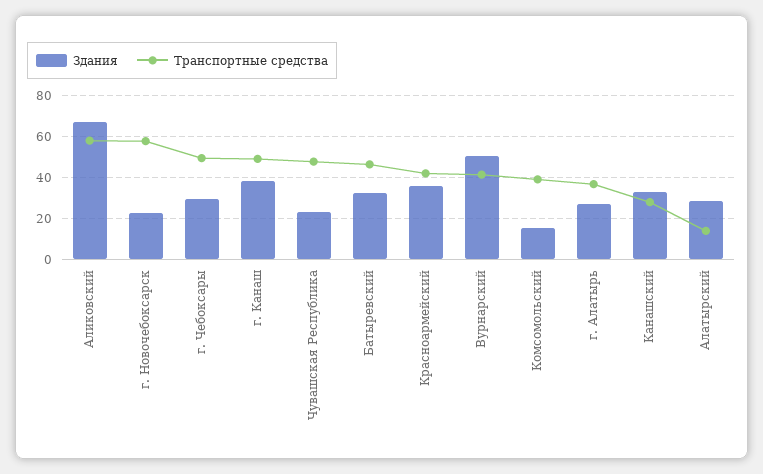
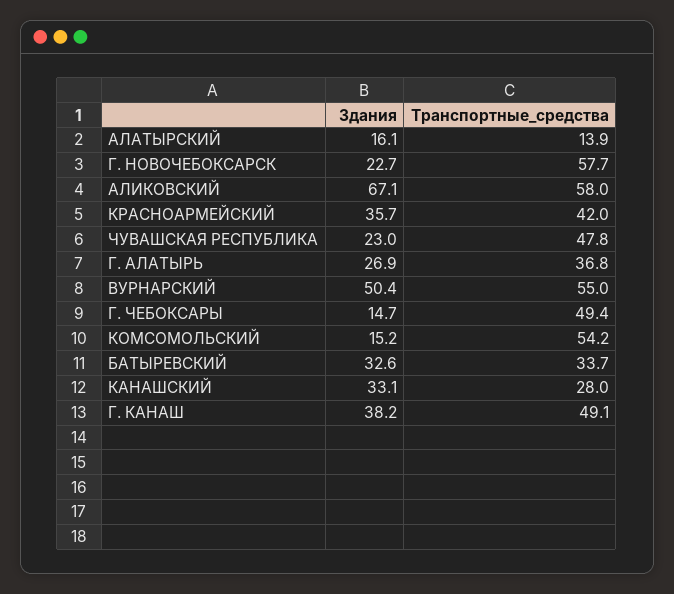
Здания, г. Чебоксары: 30 -> 14.7
Транспортные средства, Батыревский: 45 -> 33.7
Транспортные средства, Вурнарский: 40 -> 55
Транспортные средства, Комсомольский: 40 -> 54.2
Здания, Алатырский: 30 -> 16.1

